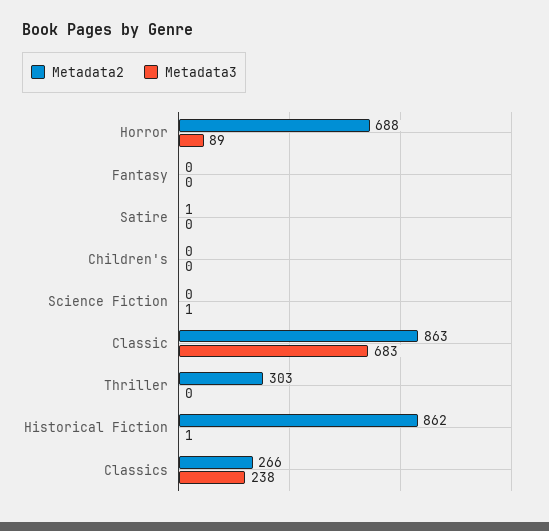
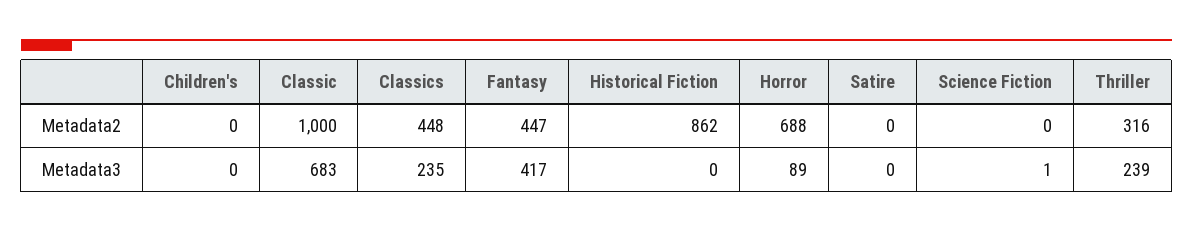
Metadata2, Fantasy: 0 -> 447
Metadata3, Fantasy: 0 -> 417
Metadata2, Satire: 1 -> 0
Metadata2, Classic: 863 -> 1000
Metadata2, Thriller: 303 -> 316
Metadata3, Thriller: 0 -> 239
Metadata3, Historical Fiction: 1 -> 0
Metadata2, Classics: 266 -> 448
Metadata3, Classics: 238 -> 235

